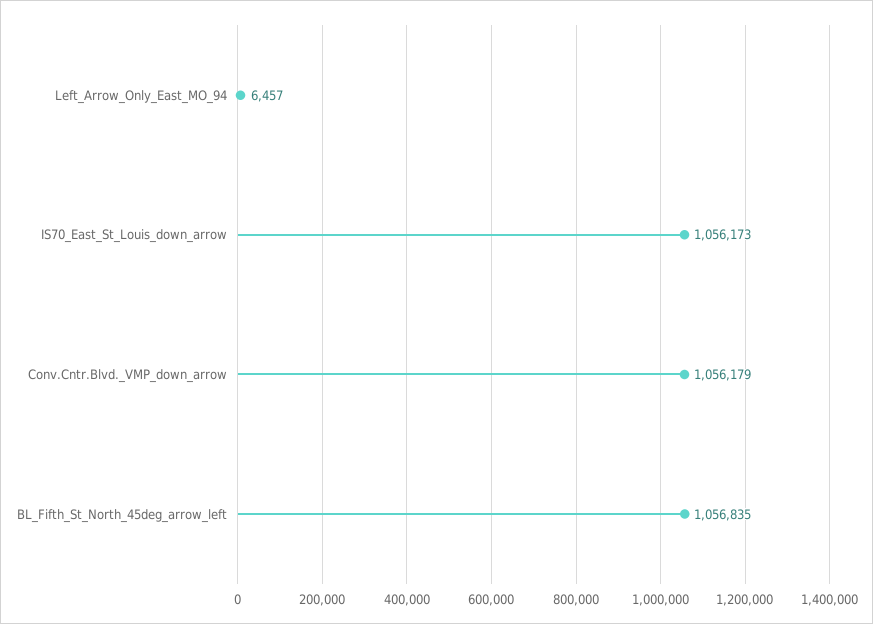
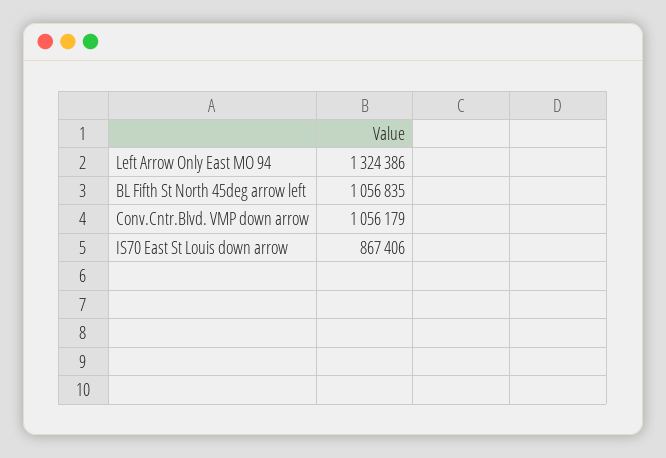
Left_Arrow_Only_East_MO_94: 6457 -> 1324386
IS70_East_St_Louis_down_arrow: 1056173 -> 867406

